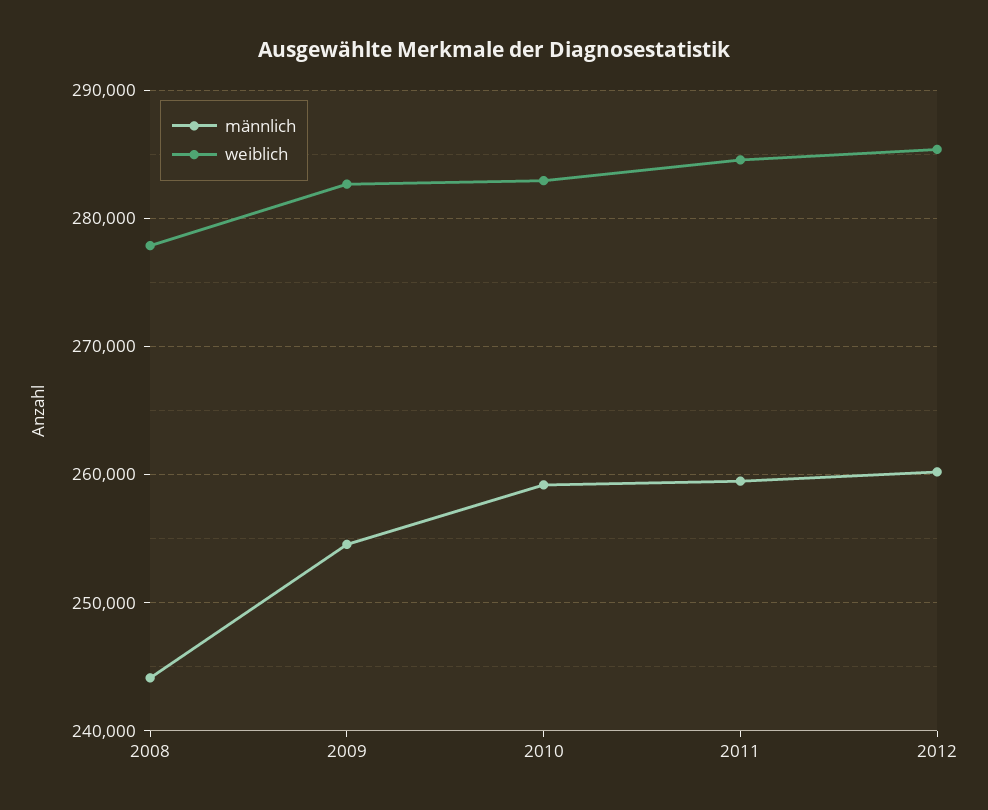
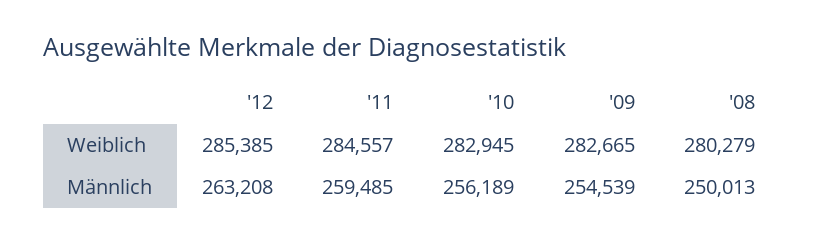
männlich, 2008: 244000 -> 250013
weiblich, 2008: 278000 -> 280279
männlich, 2010: 259000 -> 256189
männlich, 2012: 260000 -> 263208

